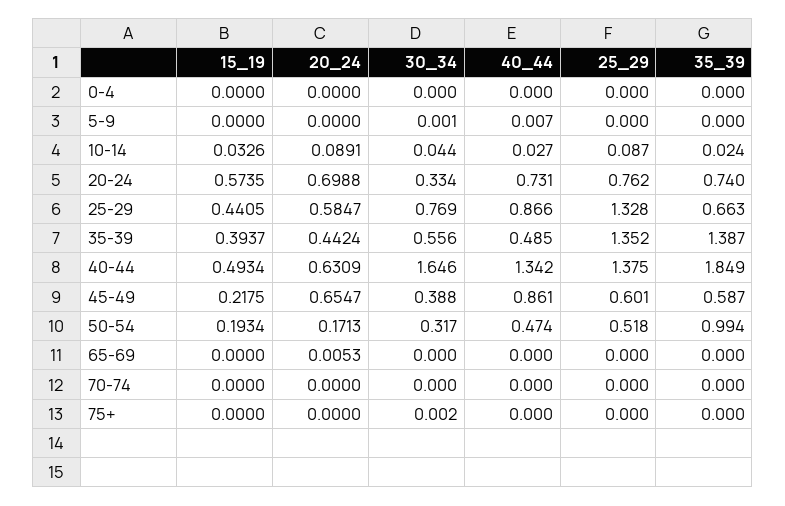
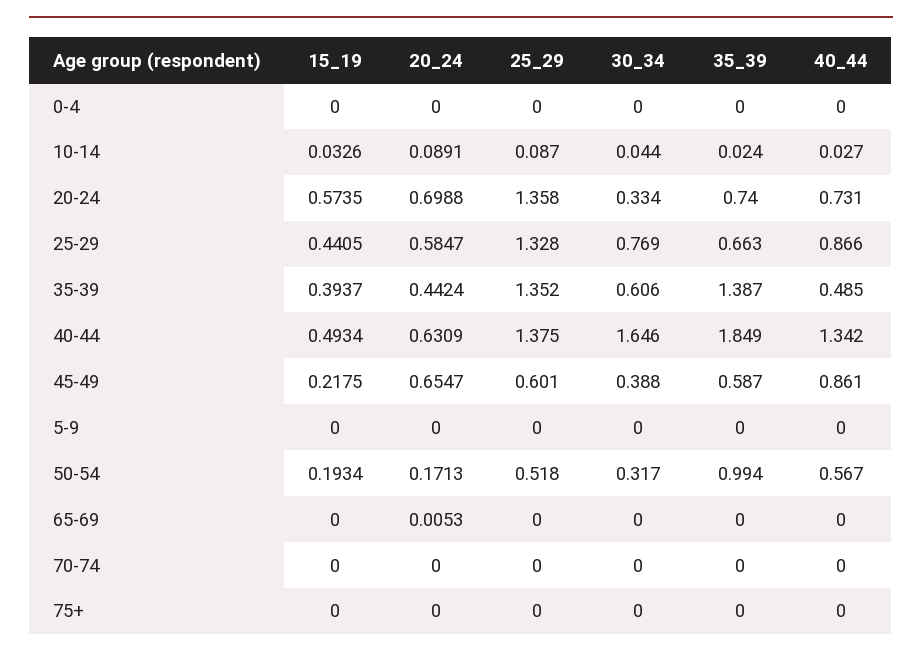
30_34, 5-9: 0.001 -> 0
40_44, 5-9: 0.007 -> 0
25_29, 20-24: 0.762 -> 1.358
30_34, 35-39: 0.556 -> 0.606
40_44, 50-54: 0.474 -> 0.567
30_34, 75+: 0.002 -> 0

